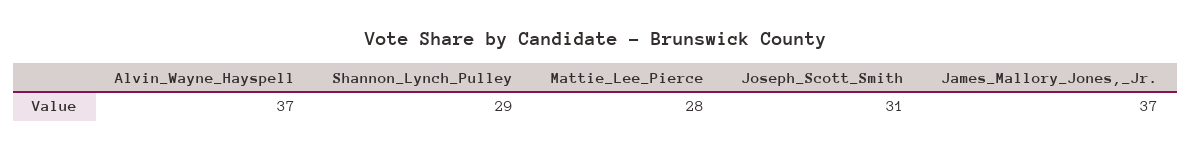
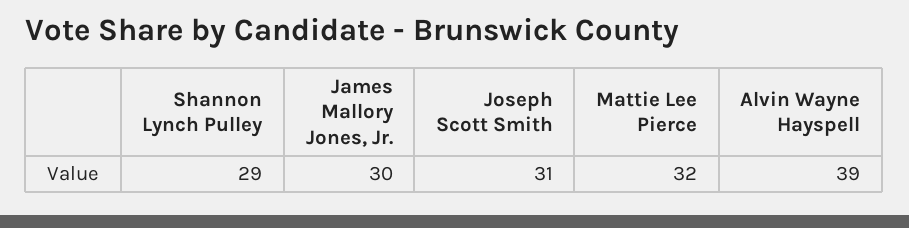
Alvin_Wayne_Hayspell: 37 -> 39
Mattie_Lee_Pierce: 28 -> 32
James_Mallory_Jones,_Jr.: 37 -> 30

